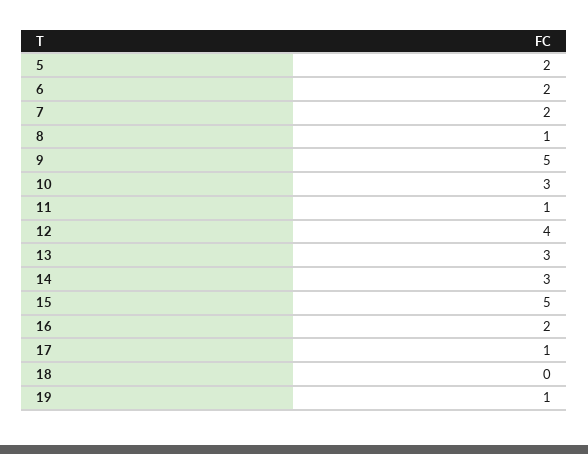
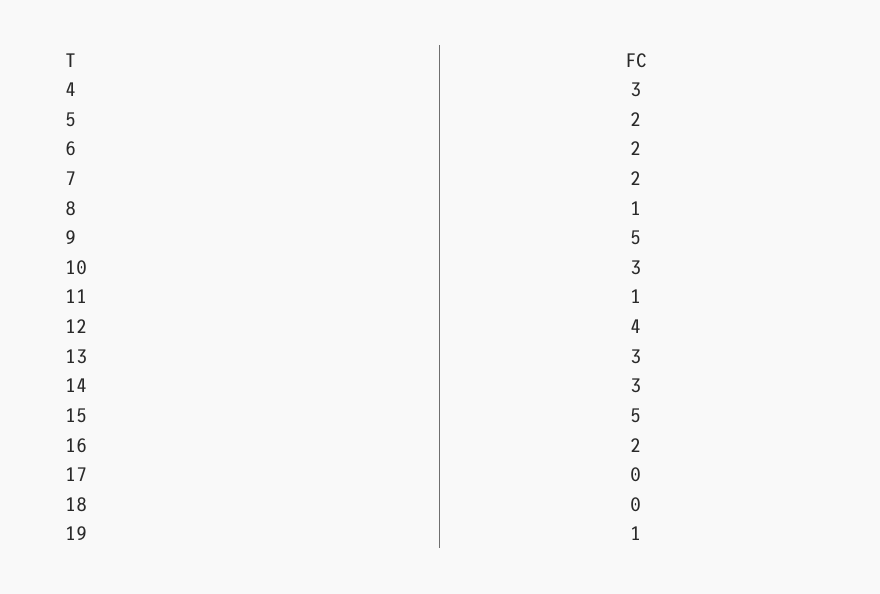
17: 1 -> 0
4: none -> 3

